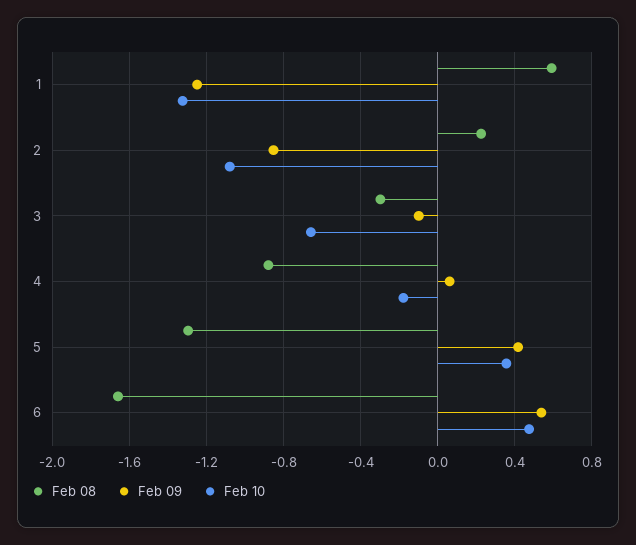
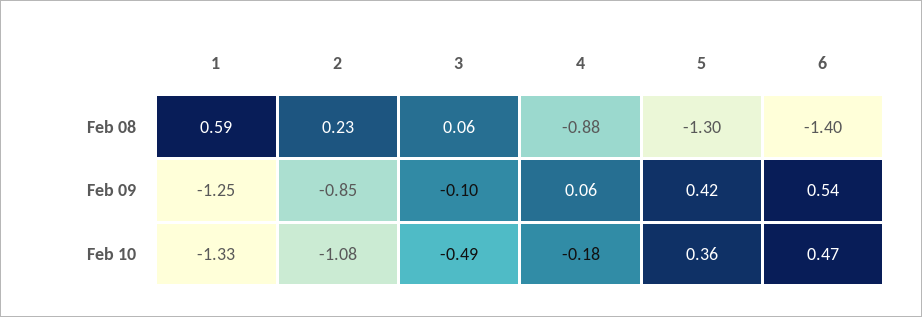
Feb 08, 3: -0.3 -> 0.06
Feb 10, 3: -0.65 -> -0.49
Feb 08, 6: -1.65 -> -1.4

